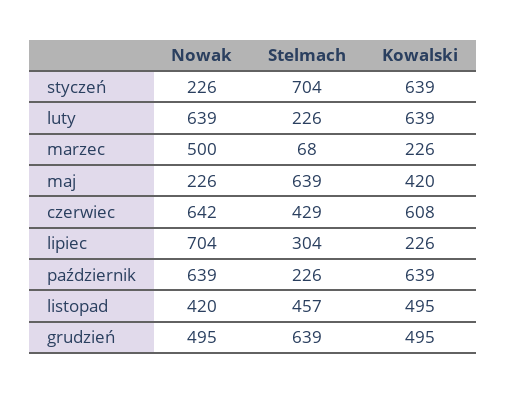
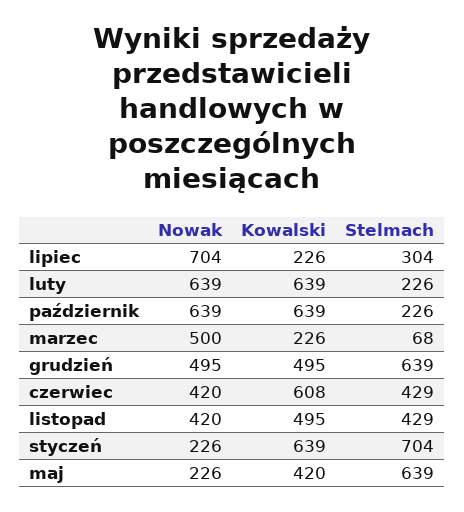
Nowak, czerwiec: 642 -> 420
Stelmach, listopad: 457 -> 429

